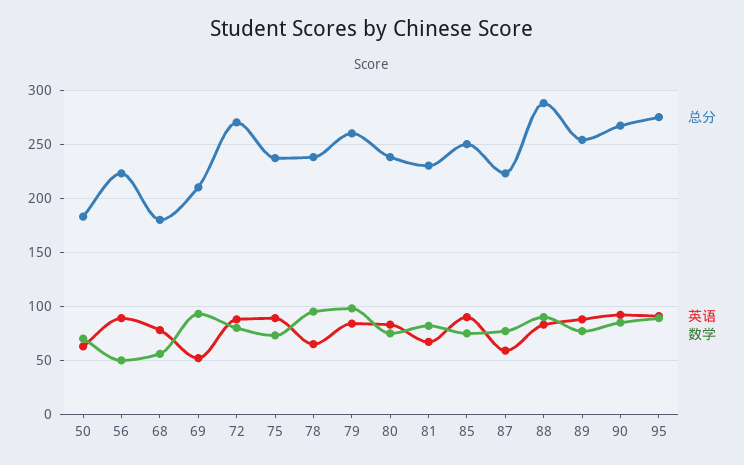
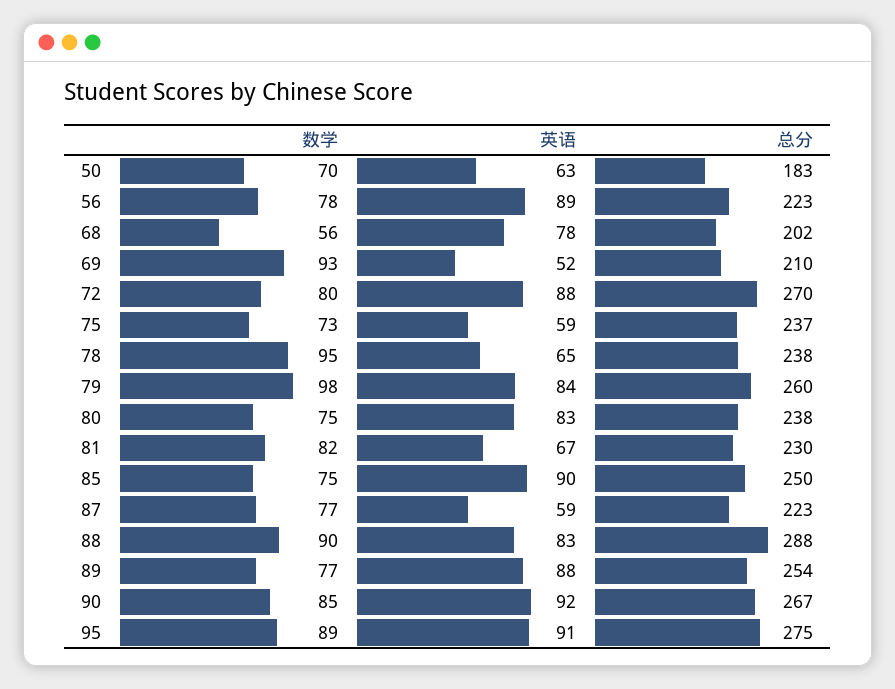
数学, 56: 50 -> 78
总分, 68: 180 -> 202
英语, 75: 90 -> 59

